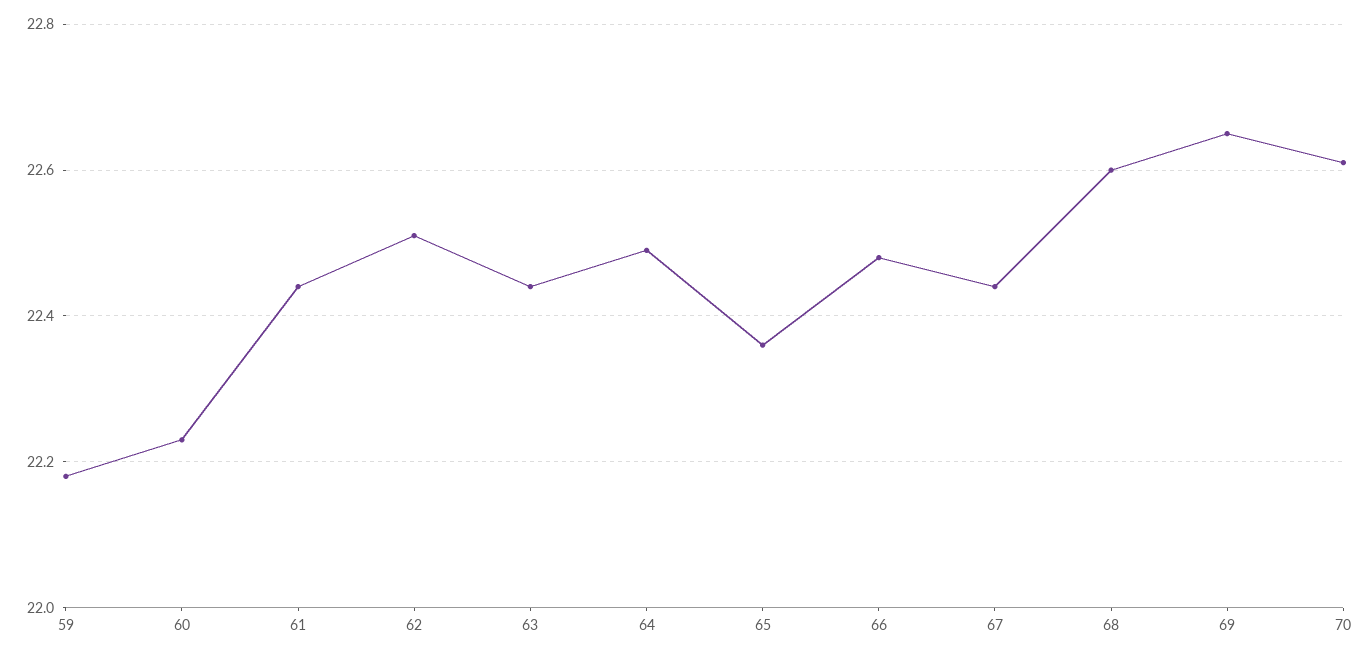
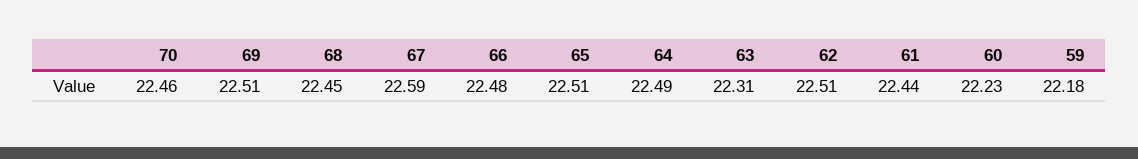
63: 22.45 -> 22.31
65: 22.35 -> 22.51
67: 22.45 -> 22.59
68: 22.6 -> 22.45
69: 22.65 -> 22.51
70: 22.6 -> 22.46

